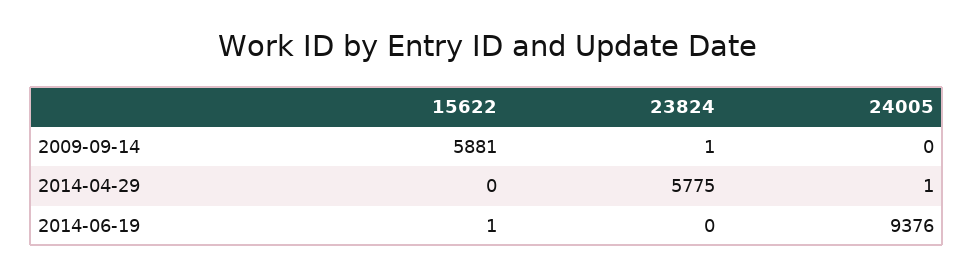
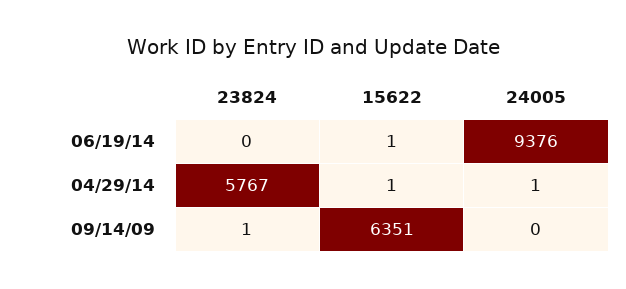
15622, 2009-09-14: 5881 -> 6351
15622, 2014-04-29: 0 -> 1
23824, 2014-04-29: 5775 -> 5767

